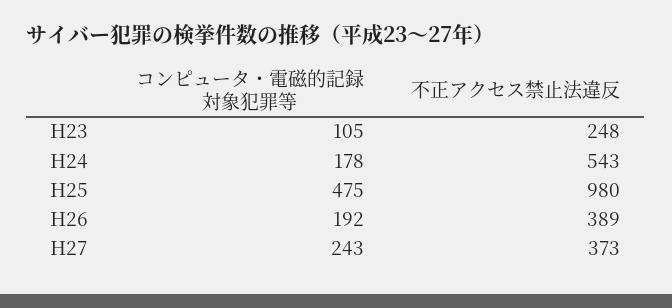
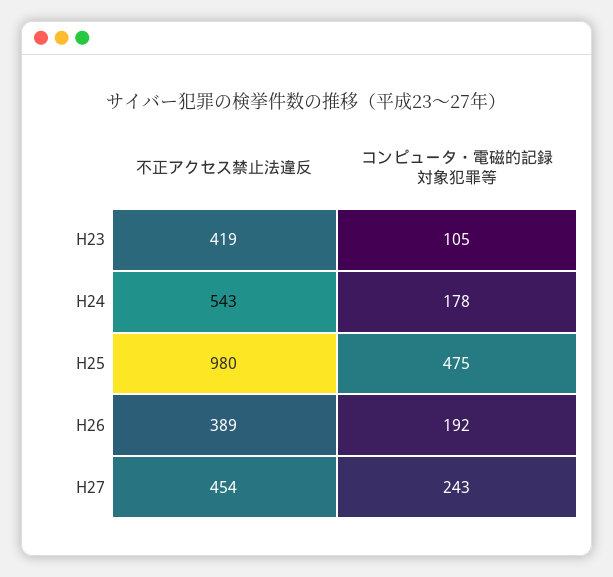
不正アクセス禁止法違反, H23: 248 -> 419
不正アクセス禁止法違反, H27: 373 -> 454

